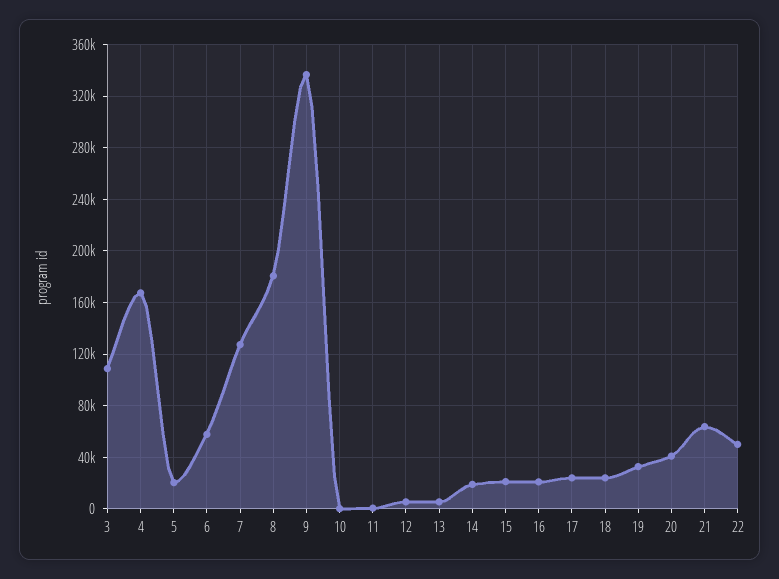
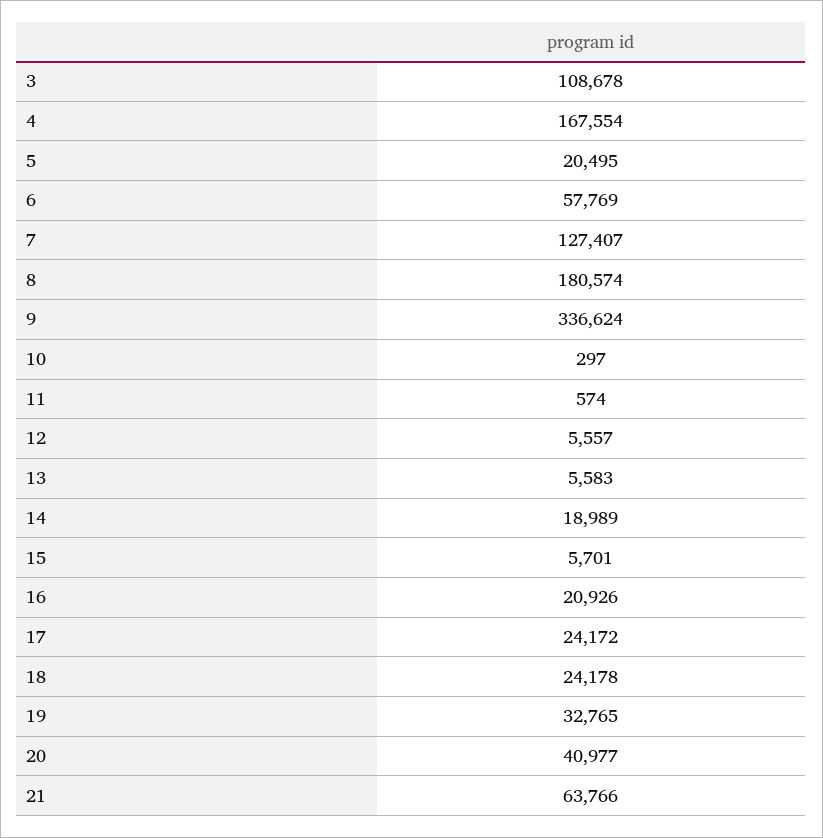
15: 20000 -> 5701
22: 50000 -> none

